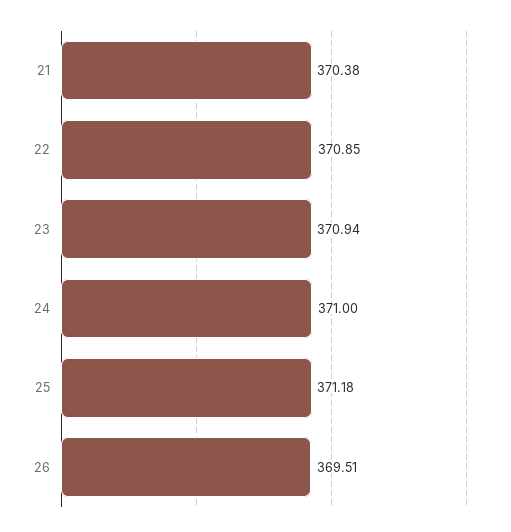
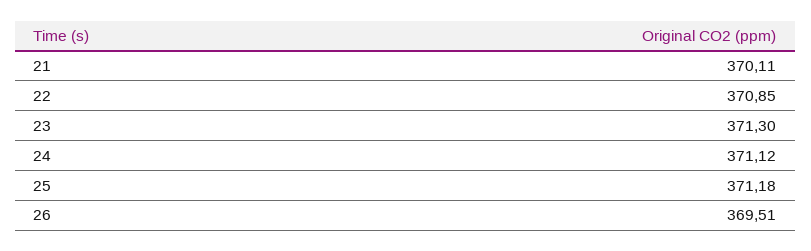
21: 370.38 -> 370.11
23: 370.94 -> 371.3
24: 371 -> 371.12

